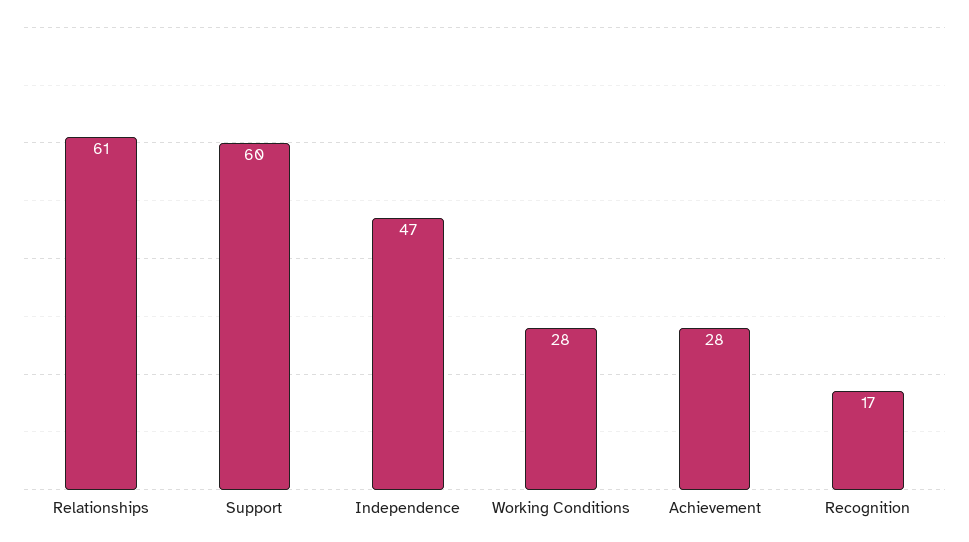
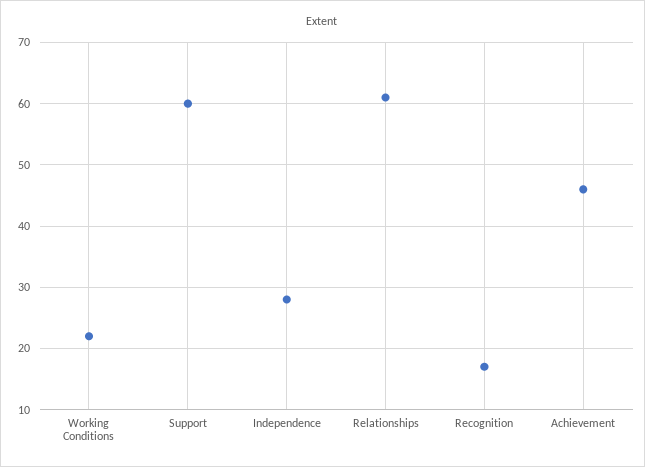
Independence: 47 -> 28
Working Conditions: 28 -> 22
Achievement: 28 -> 46

